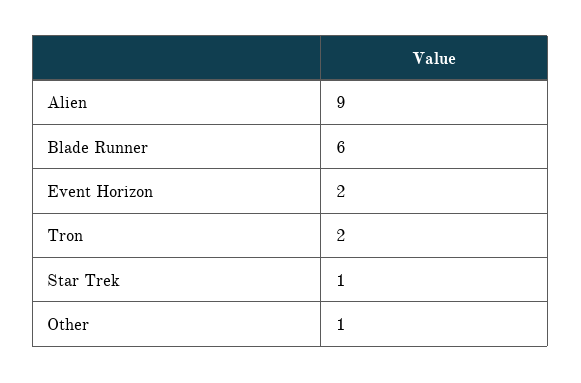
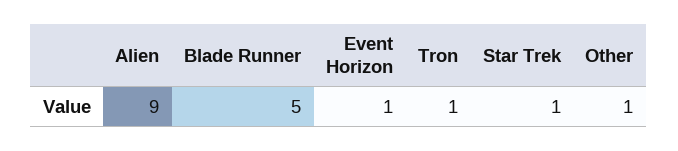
Blade Runner: 6 -> 5
Event Horizon: 2 -> 1
Tron: 2 -> 1

